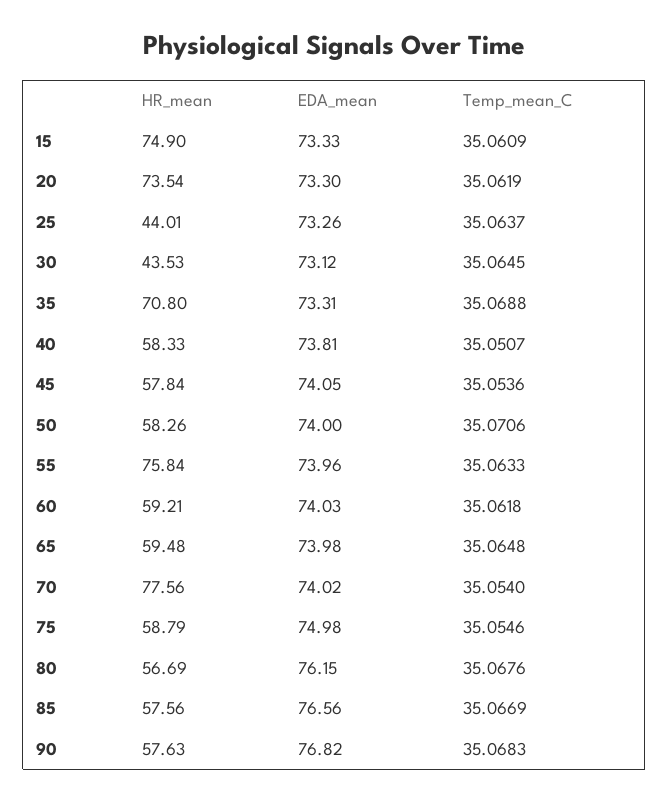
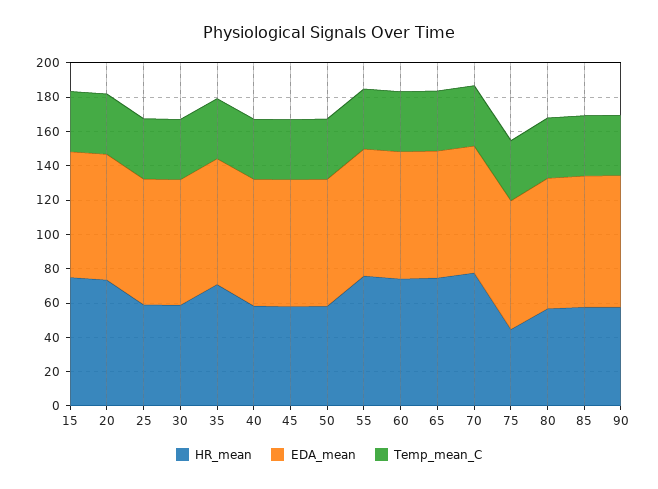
HR_mean, 25: 44.01 -> 60
HR_mean, 30: 43.53 -> 60
HR_mean, 60: 59.21 -> 75
HR_mean, 65: 59.48 -> 75
HR_mean, 75: 58.79 -> 45

